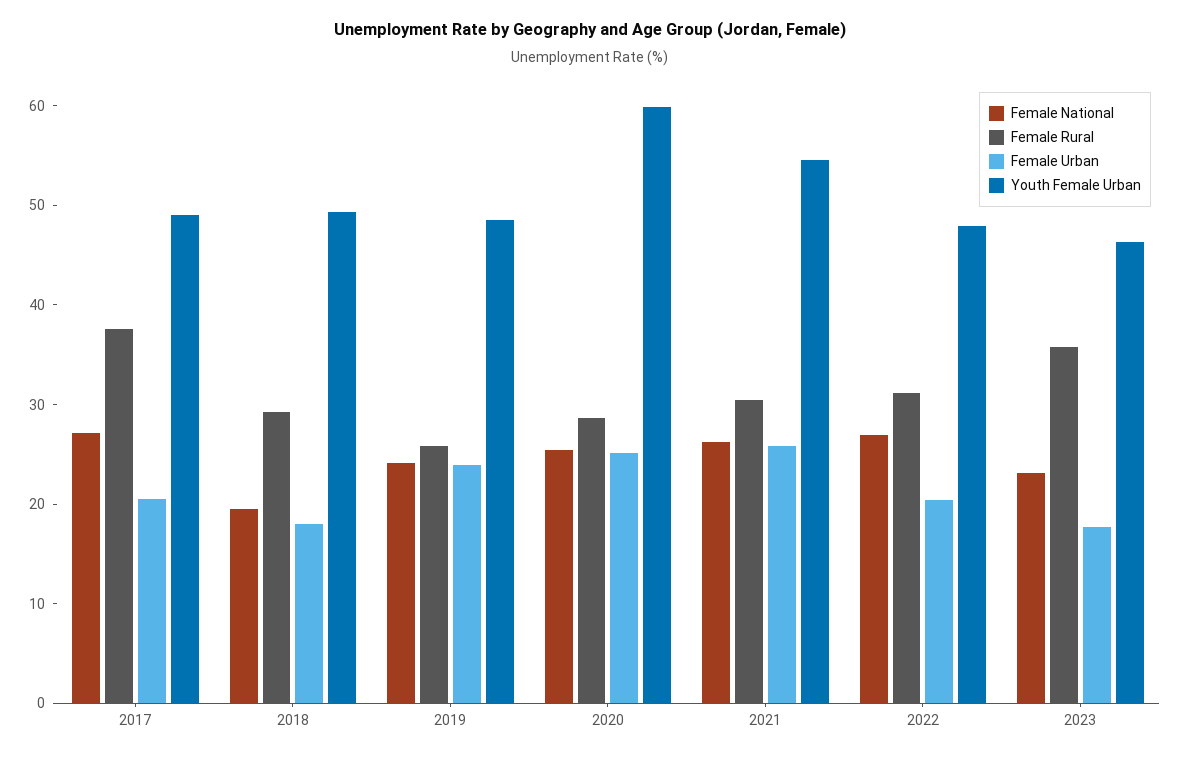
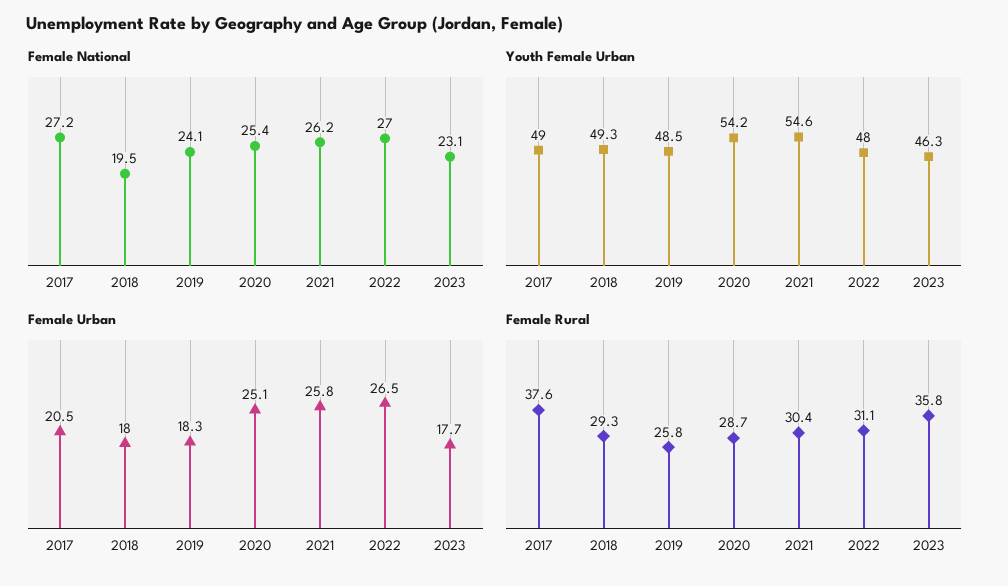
Female Urban, 2019: 24 -> 18.3
Youth Female Urban, 2020: 60 -> 54.2
Female Urban, 2022: 20 -> 26.5

